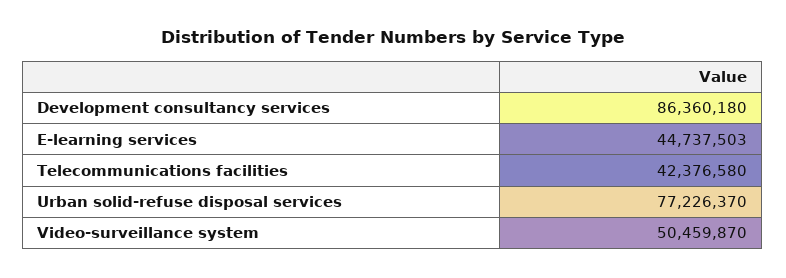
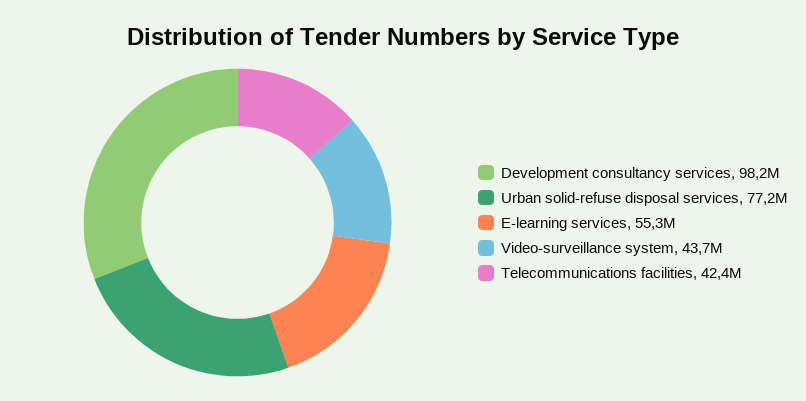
Development consultancy services: 86360180 -> 98200000
E-learning services: 44737503 -> 55300000
Video-surveillance system: 50459870 -> 43700000

